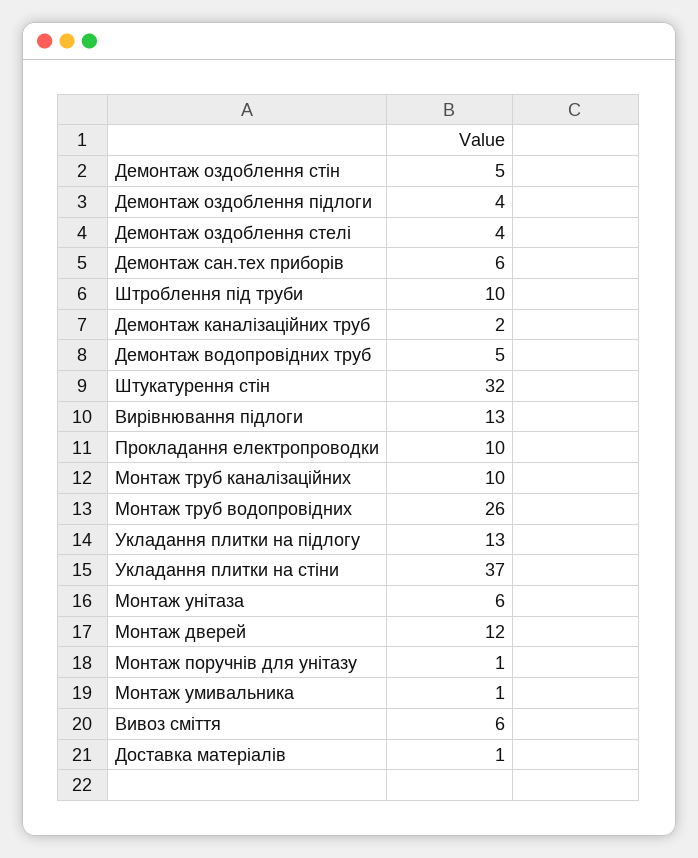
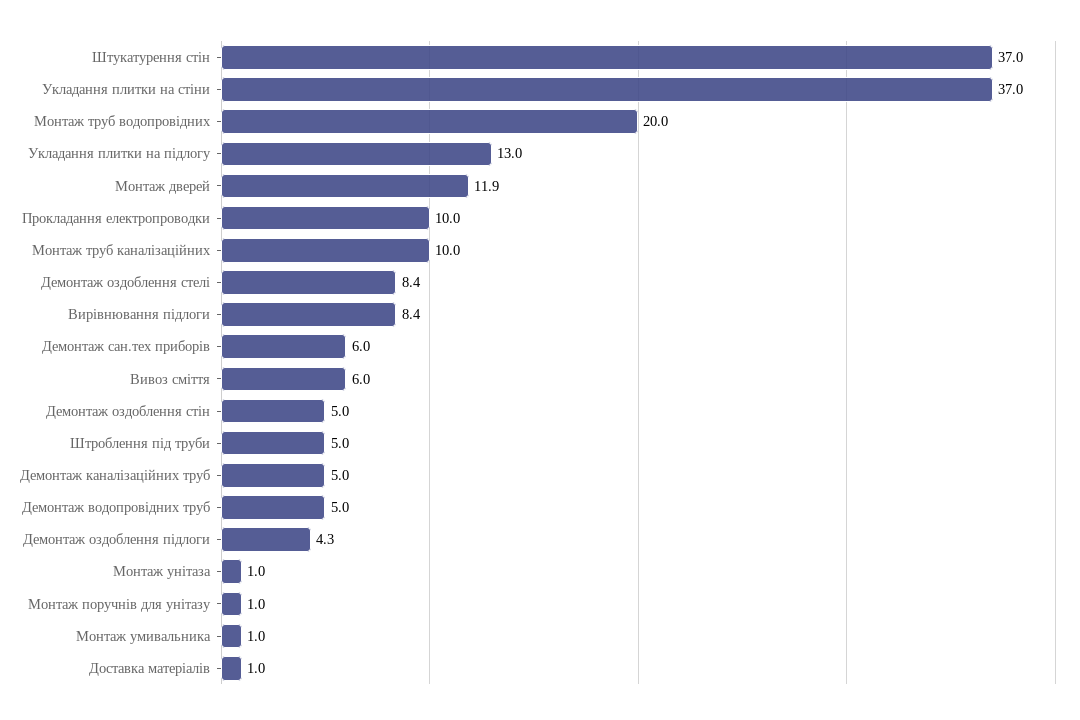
Демонтаж оздоблення стелі: 4 -> 8.4
Штроблення під труби: 10 -> 5
Демонтаж каналізаційних труб: 2 -> 5
Штукатурення стін: 32 -> 37
Вирівнювання підлоги: 13 -> 8.4
Монтаж труб водопровідних: 26 -> 20
Монтаж унітаза: 6 -> 1

